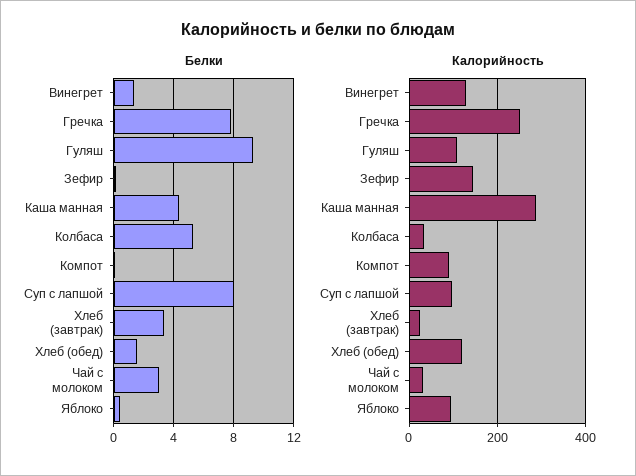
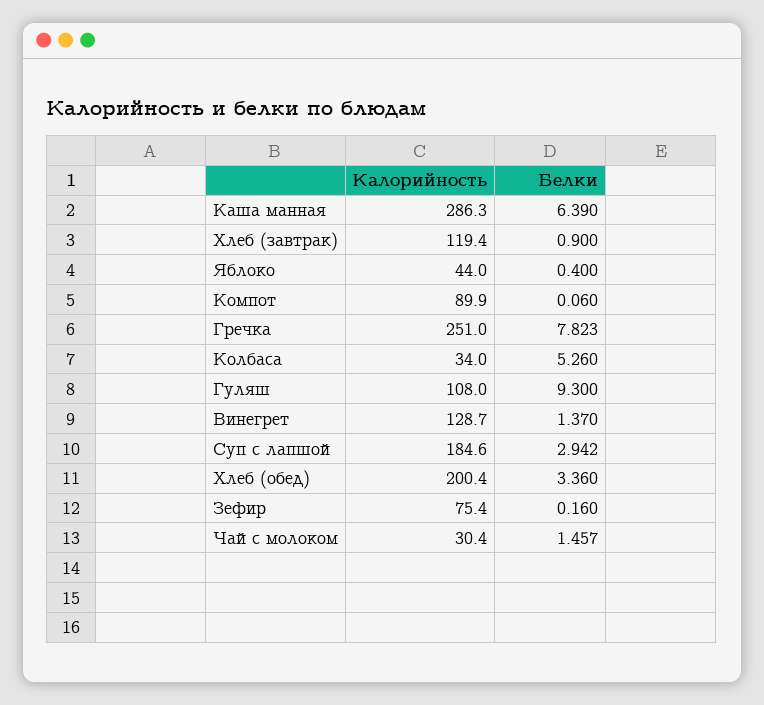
Белки, Каша манная: 4.5 -> 6.39
Белки, Суп с лапшой: 8 -> 2.942
Белки, Хлеб (завтрак): 3.5 -> 0.9
Белки, Хлеб (обед): 1.5 -> 3.36
Белки, Чай с молоком: 3 -> 1.457
Калорийность, Зефир: 140 -> 75.4
Калорийность, Суп с лапшой: 100 -> 184.6
Калорийность, Хлеб (завтрак): 20 -> 119.4
Калорийность, Хлеб (обед): 120 -> 200.4
Калорийность, Яблоко: 100 -> 44

